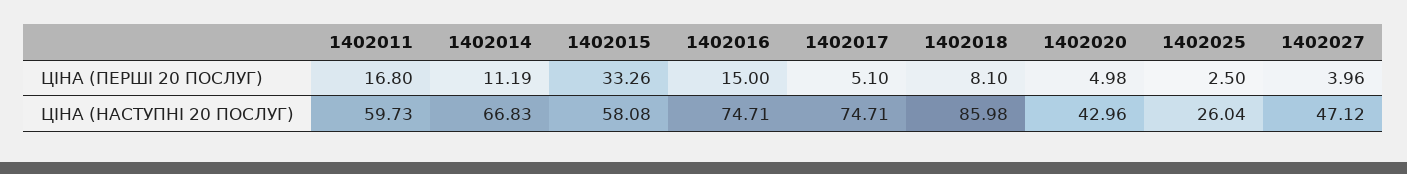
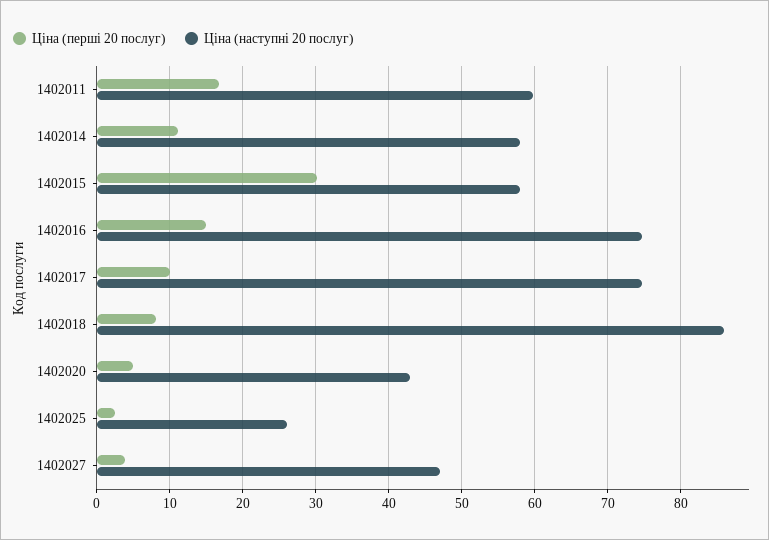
ЦІНА (ПЕРШІ 20 ПОСЛУГ), 1402015: 33.26 -> 30
ЦІНА (ПЕРШІ 20 ПОСЛУГ), 1402017: 5.1 -> 10
ЦІНА (НАСТУПНІ 20 ПОСЛУГ), 1402014: 66.83 -> 58

